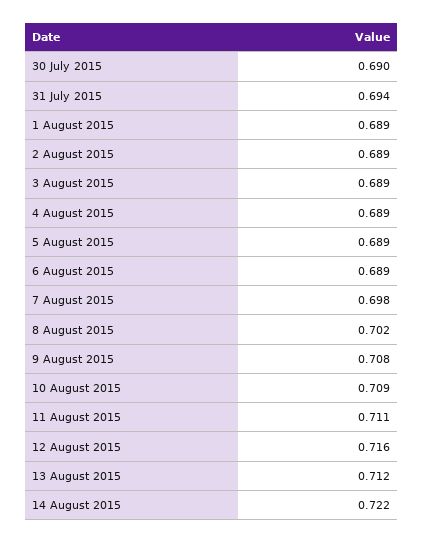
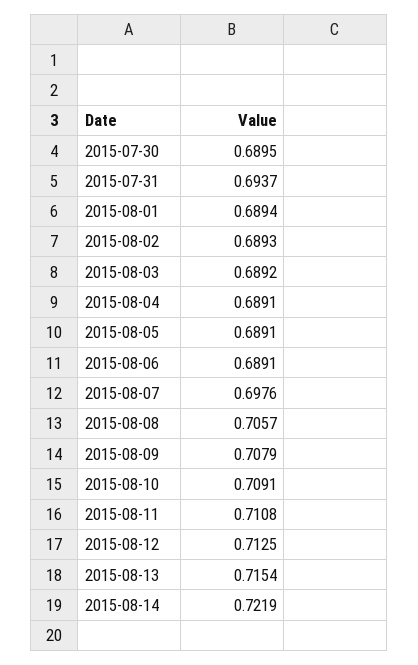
8 August 2015: 0.702 -> 0.7057
12 August 2015: 0.716 -> 0.7125
13 August 2015: 0.712 -> 0.7154

